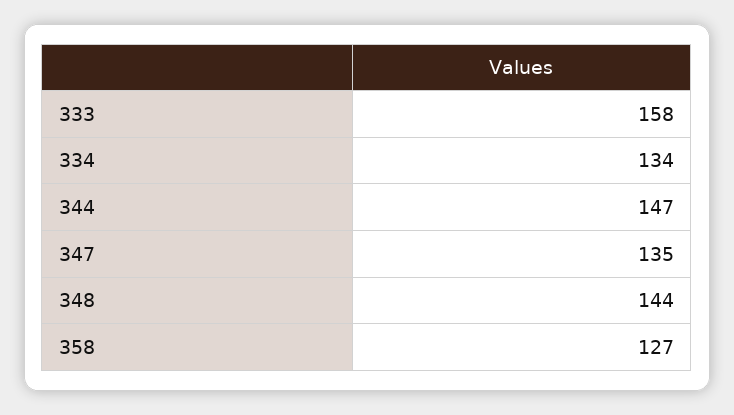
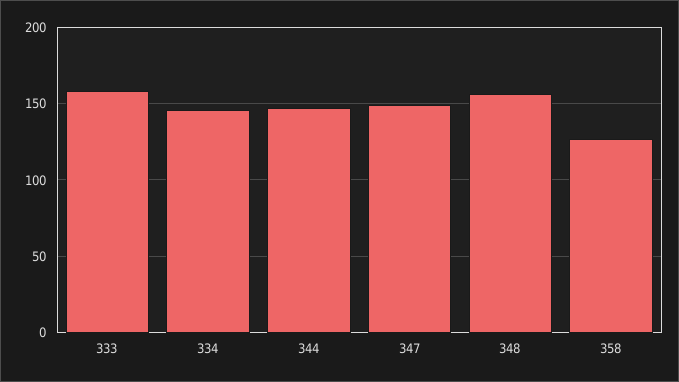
334: 134 -> 145
347: 135 -> 150
348: 144 -> 155

